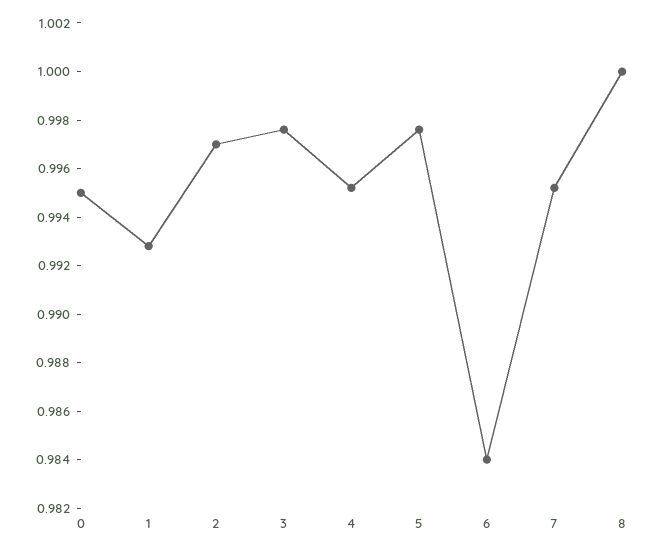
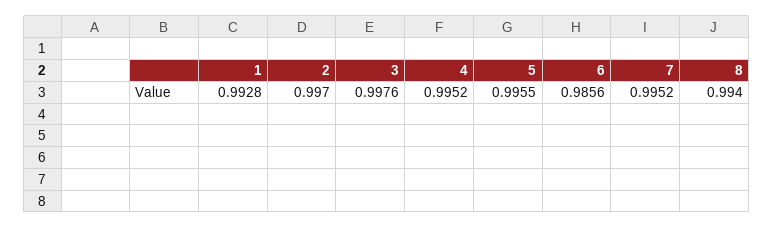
0: 0.995 -> none
5: 0.9975 -> 0.9955
6: 0.984 -> 0.9856
8: 1 -> 0.994

